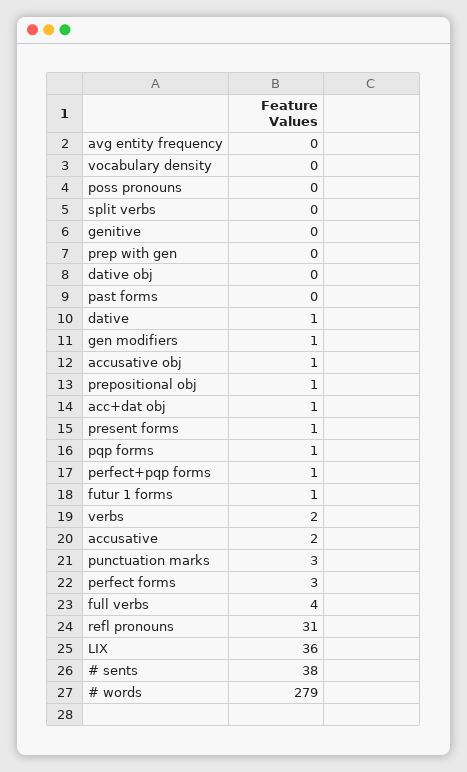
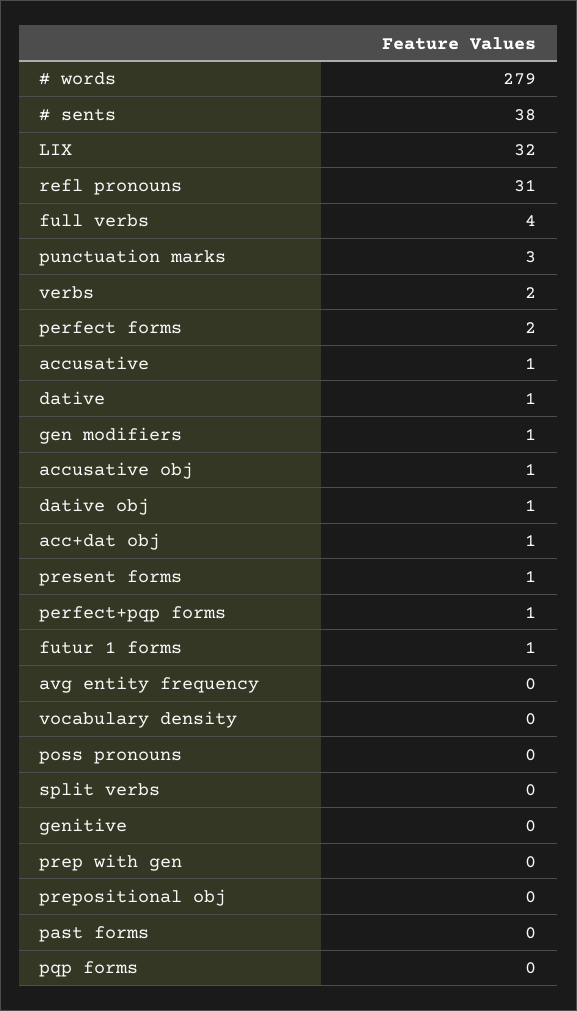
dative obj: 0 -> 1
prepositional obj: 1 -> 0
pqp forms: 1 -> 0
accusative: 2 -> 1
perfect forms: 3 -> 2
LIX: 36 -> 32

